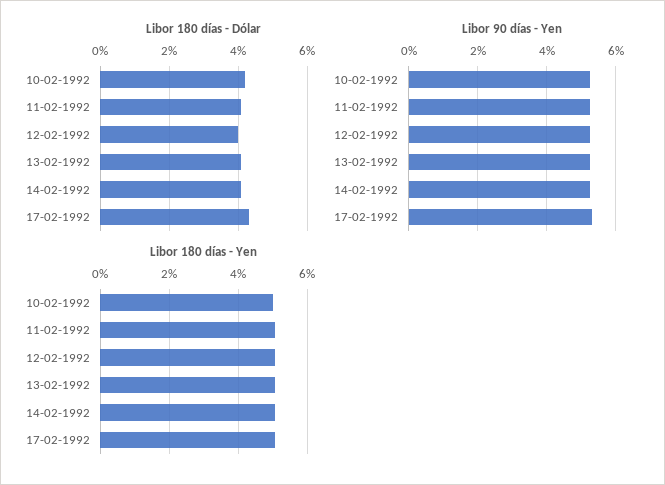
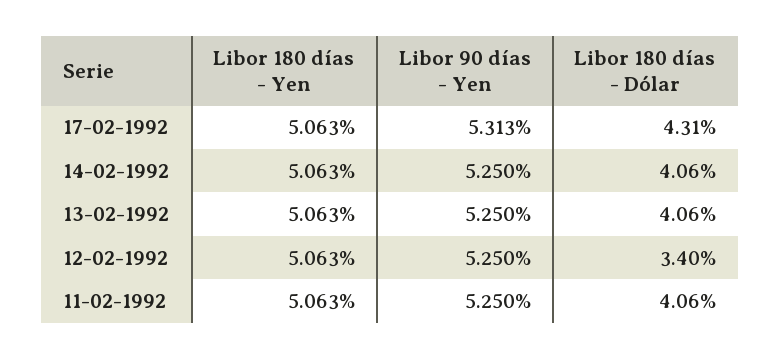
Libor 180 días - Dólar, 10-02-1992: 4.2 -> none
Libor 180 días - Dólar, 12-02-1992: 4 -> 3.4
Libor 90 días - Yen, 10-02-1992: 5.2 -> none
Libor 180 días - Yen, 10-02-1992: 5 -> none

